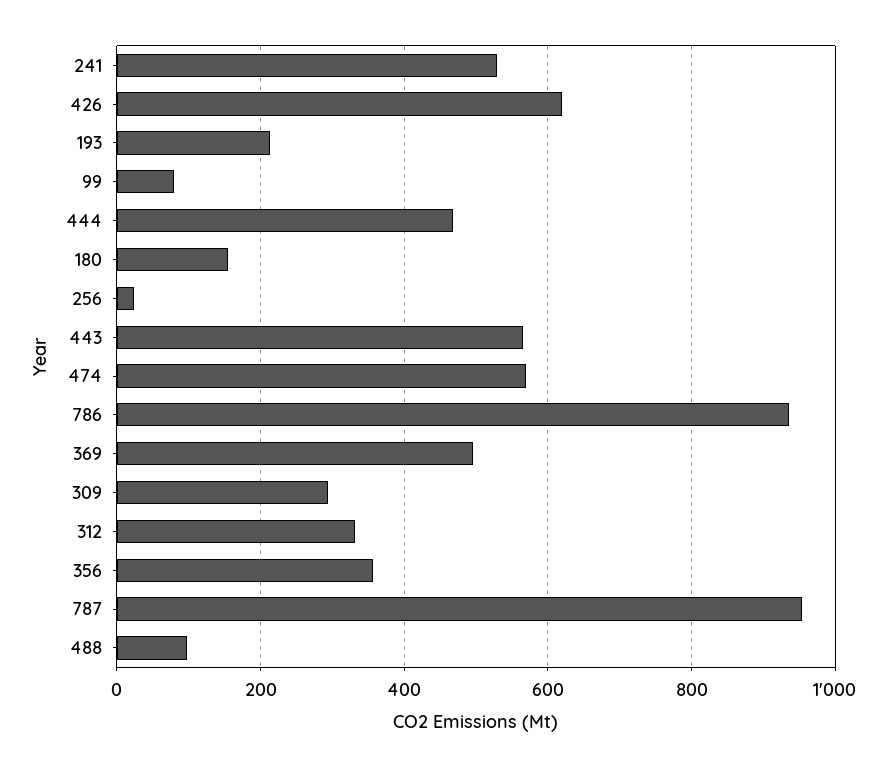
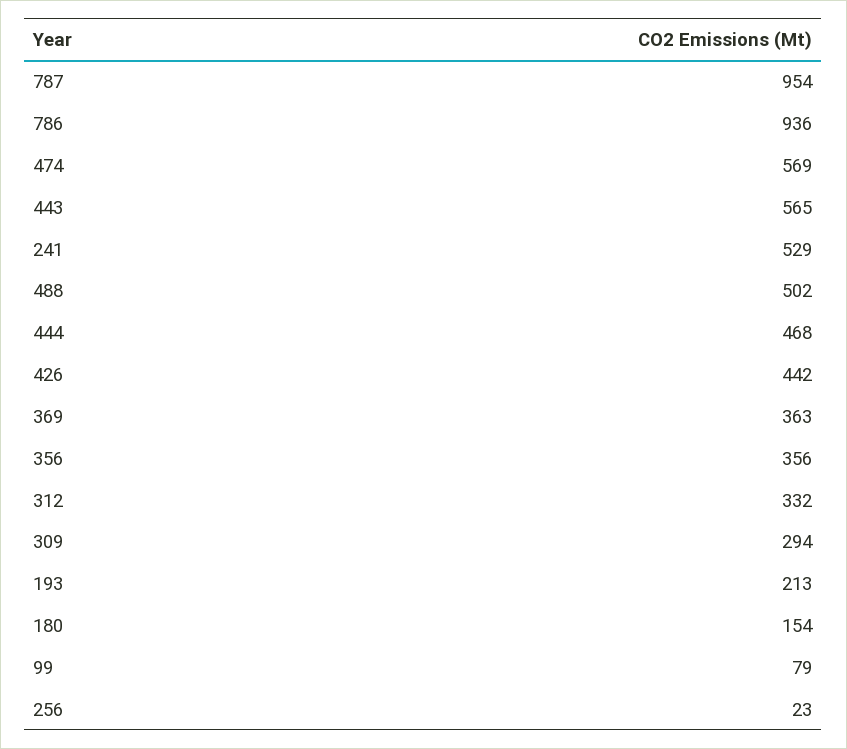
426: 620 -> 442
369: 500 -> 363
488: 100 -> 502

